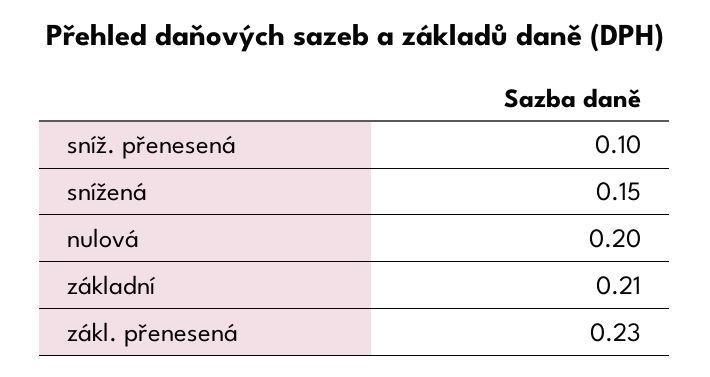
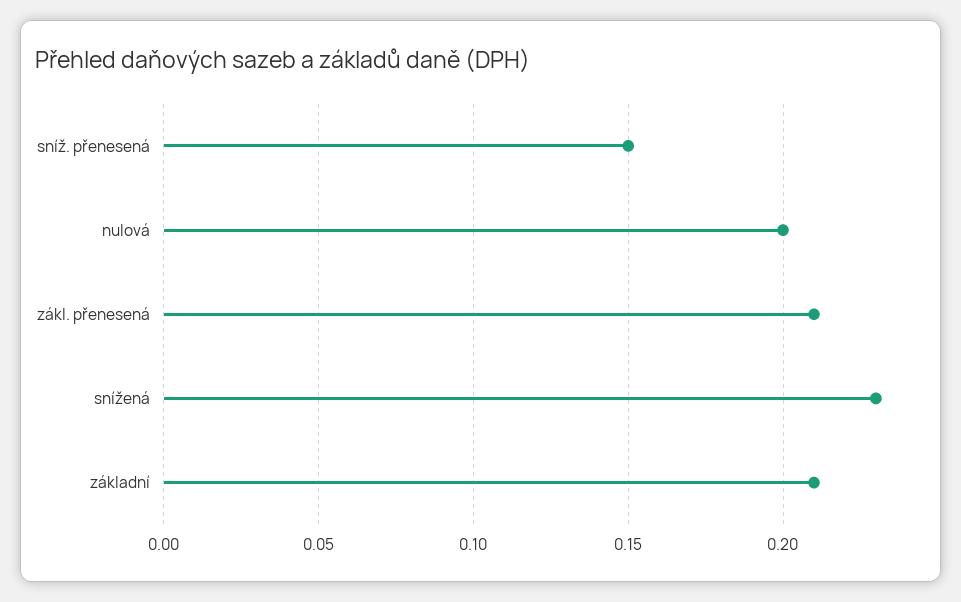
sníž. přenesená: 0.1 -> 0.15
snížená: 0.15 -> 0.23
zákl. přenesená: 0.23 -> 0.21

